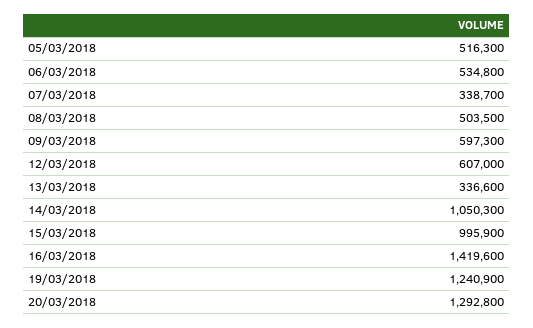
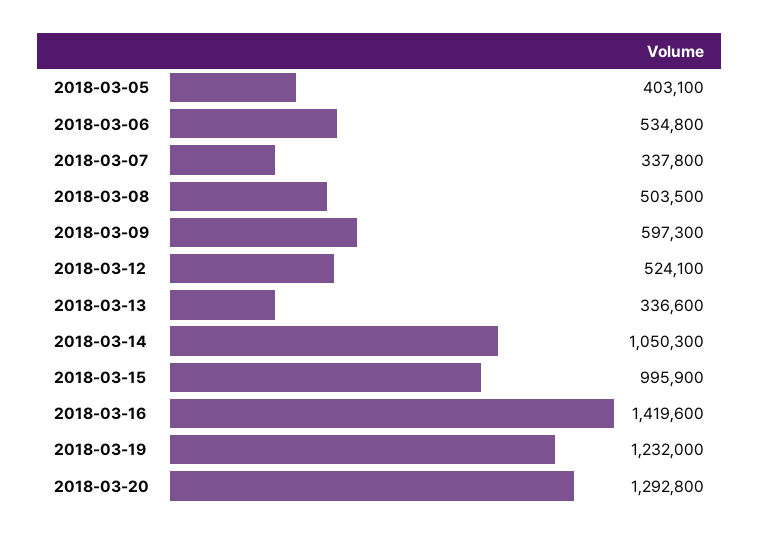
05/03/2018: 516300 -> 403100
07/03/2018: 338700 -> 337800
12/03/2018: 607000 -> 524100
19/03/2018: 1240900 -> 1232000

